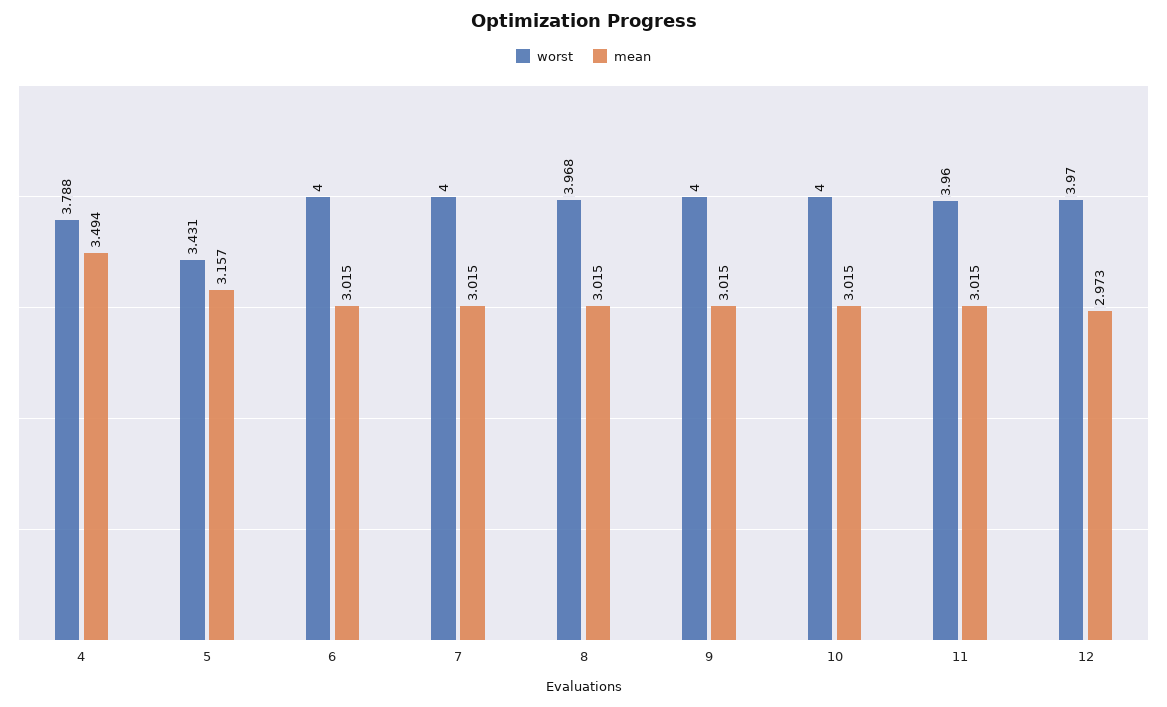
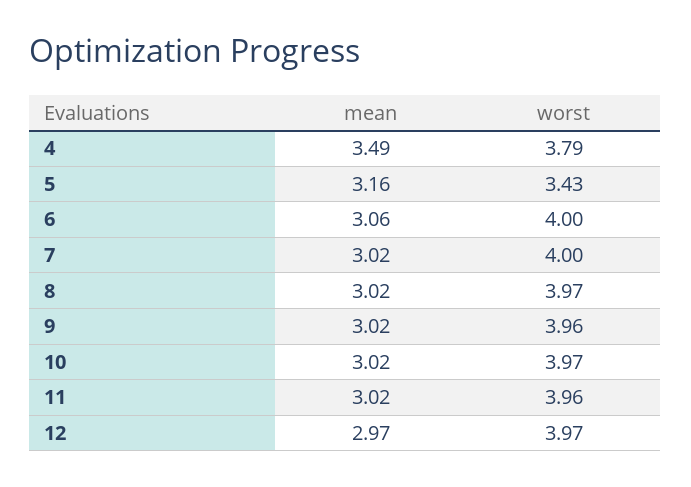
mean, 6: 3.015 -> 3.06
worst, 9: 4 -> 3.96
worst, 10: 4 -> 3.97

